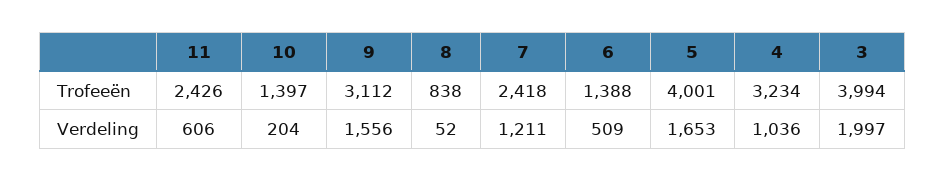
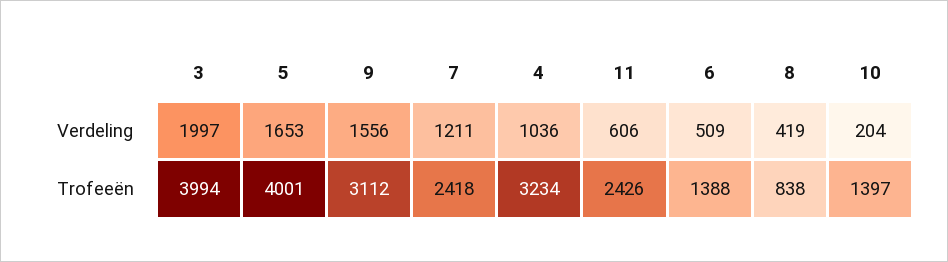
8, Verdeling: 52 -> 419

